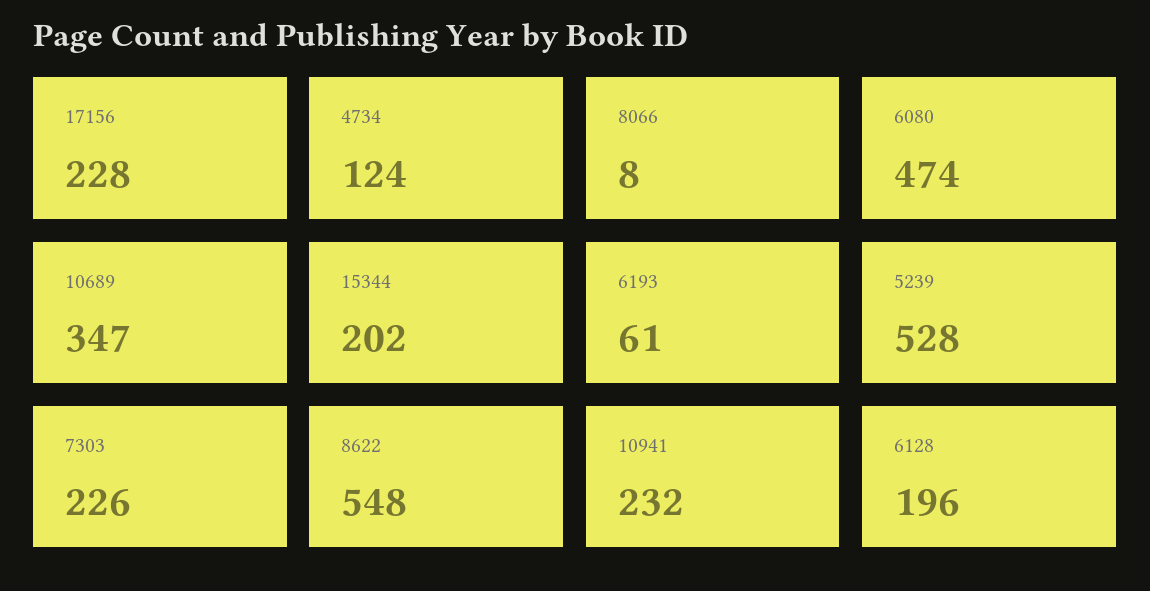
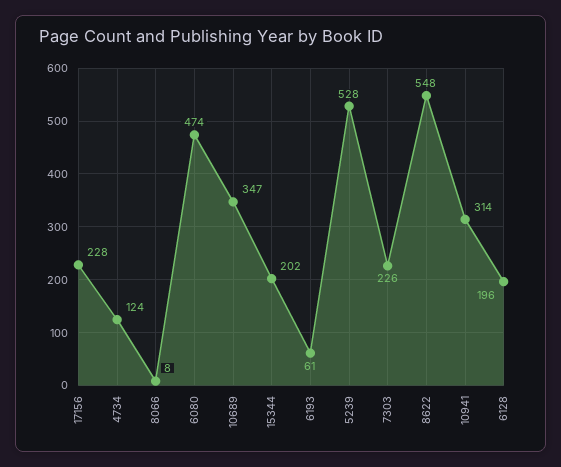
10941: 232 -> 314

